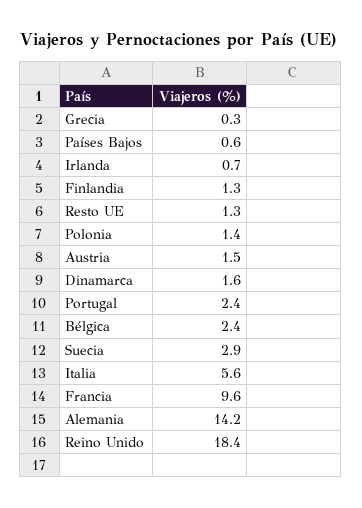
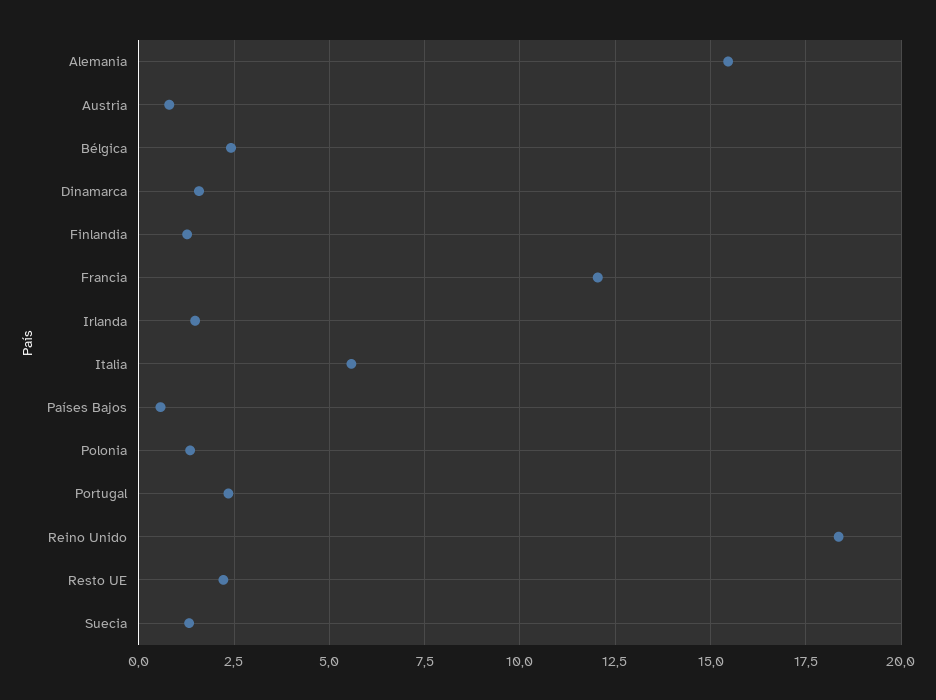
Grecia: 0.3 -> none
Irlanda: 0.7 -> 1.5
Resto UE: 1.3 -> 2.25
Austria: 1.5 -> 0.75
Suecia: 2.9 -> 1.25
Francia: 9.6 -> 12
Alemania: 14.2 -> 15.5

